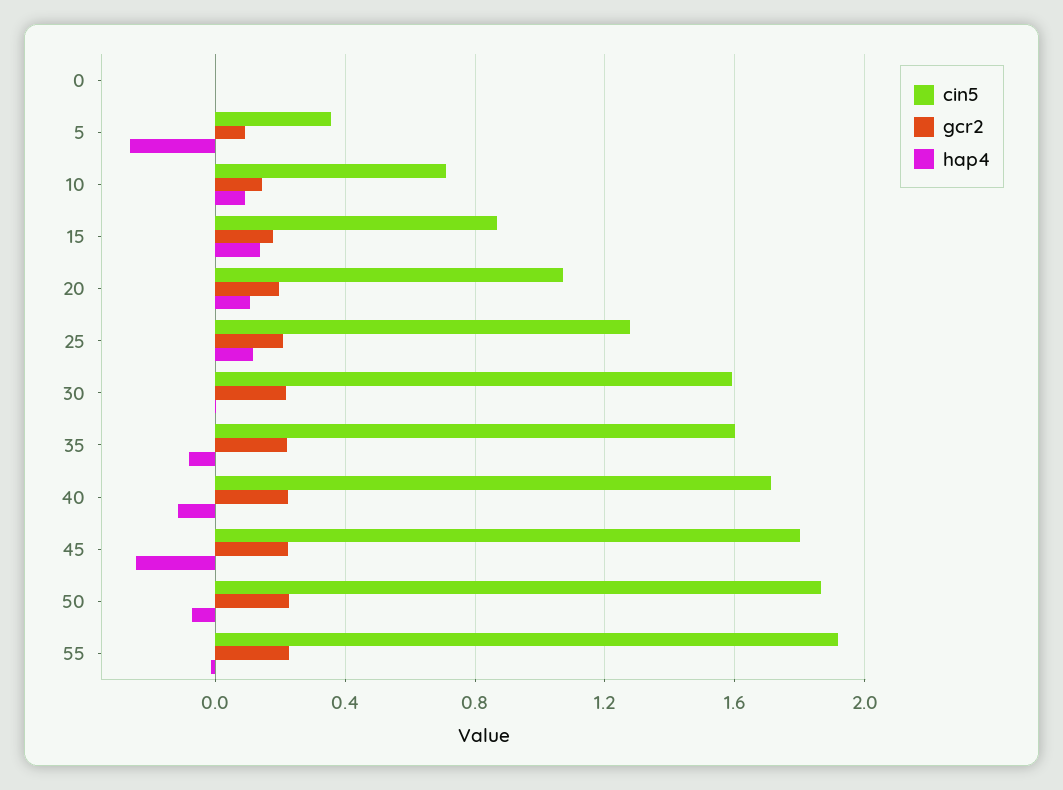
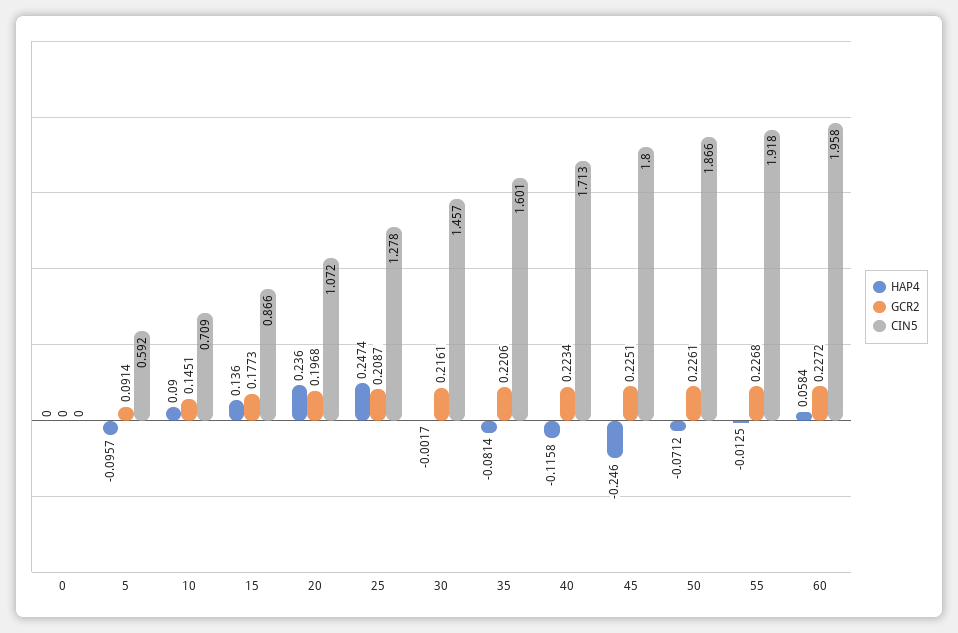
cin5, 5: 0.35 -> 0.592
hap4, 5: -0.25 -> -0.0957
hap4, 20: 0.1 -> 0.236
hap4, 25: 0.1 -> 0.2474
cin5, 30: 1.6 -> 1.457
hap4, 60: none -> 0.0584
gcr2, 60: none -> 0.2272
cin5, 60: none -> 1.958

